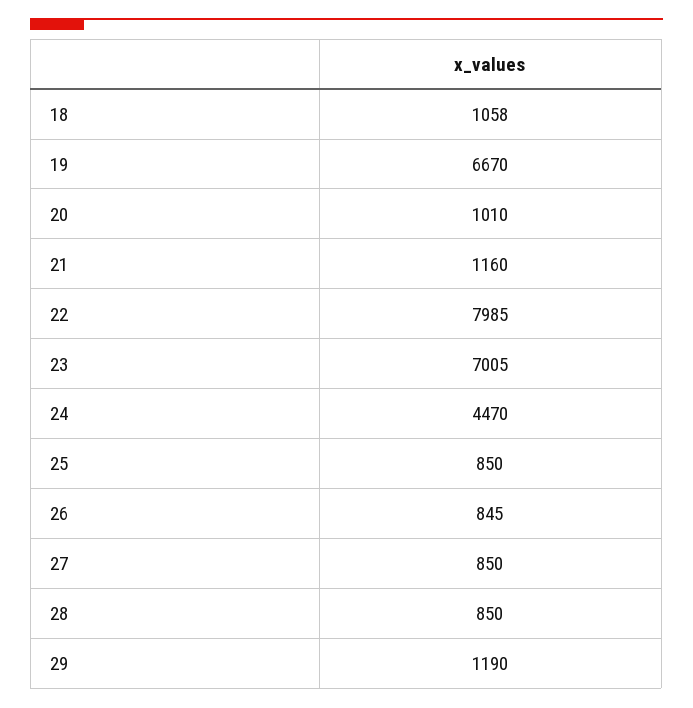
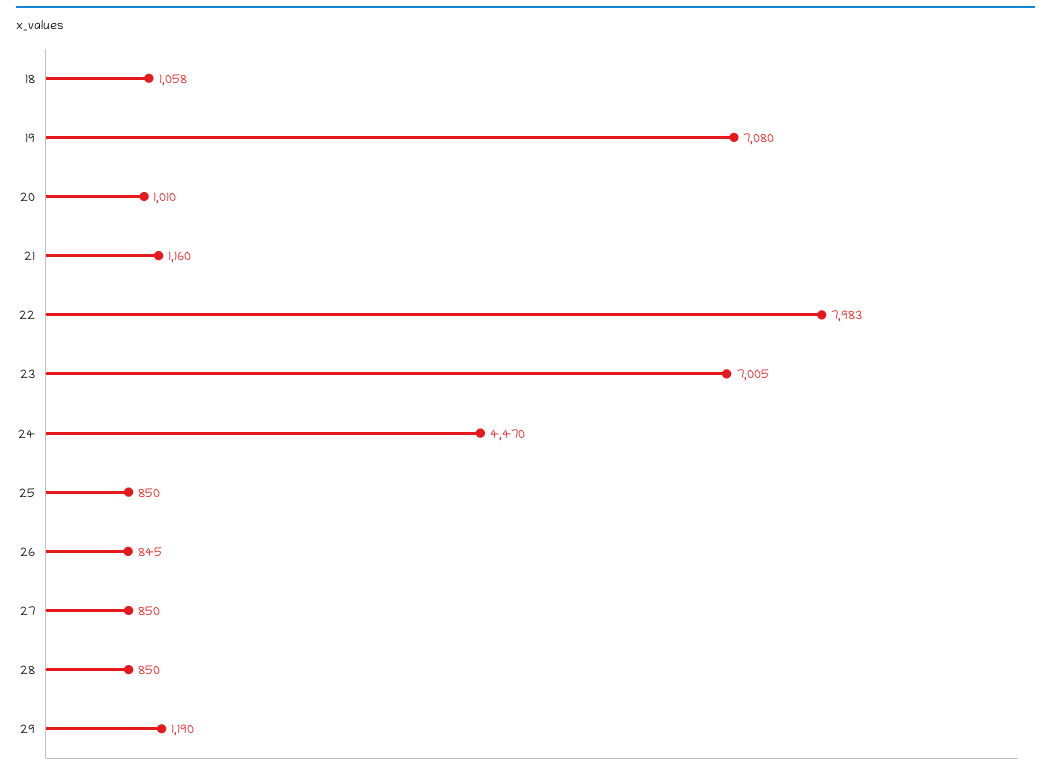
19: 6670 -> 7080
22: 7985 -> 7983

